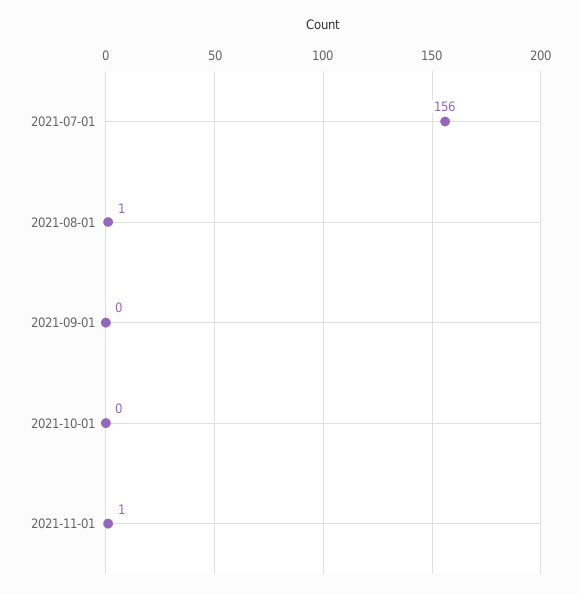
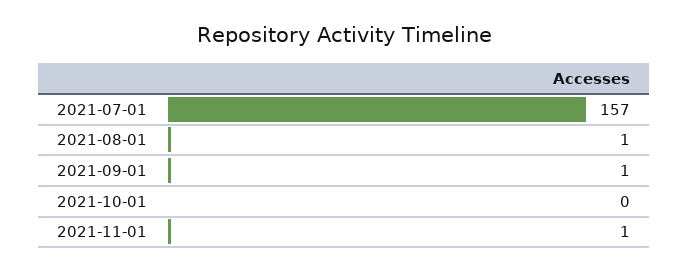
2021-07-01: 156 -> 157
2021-09-01: 0 -> 1

